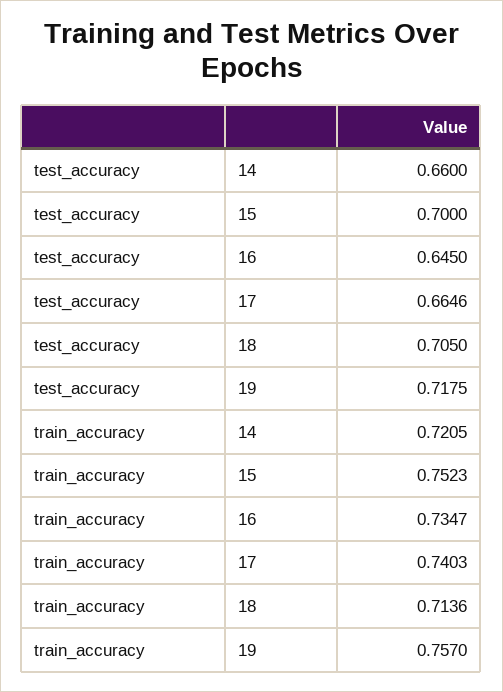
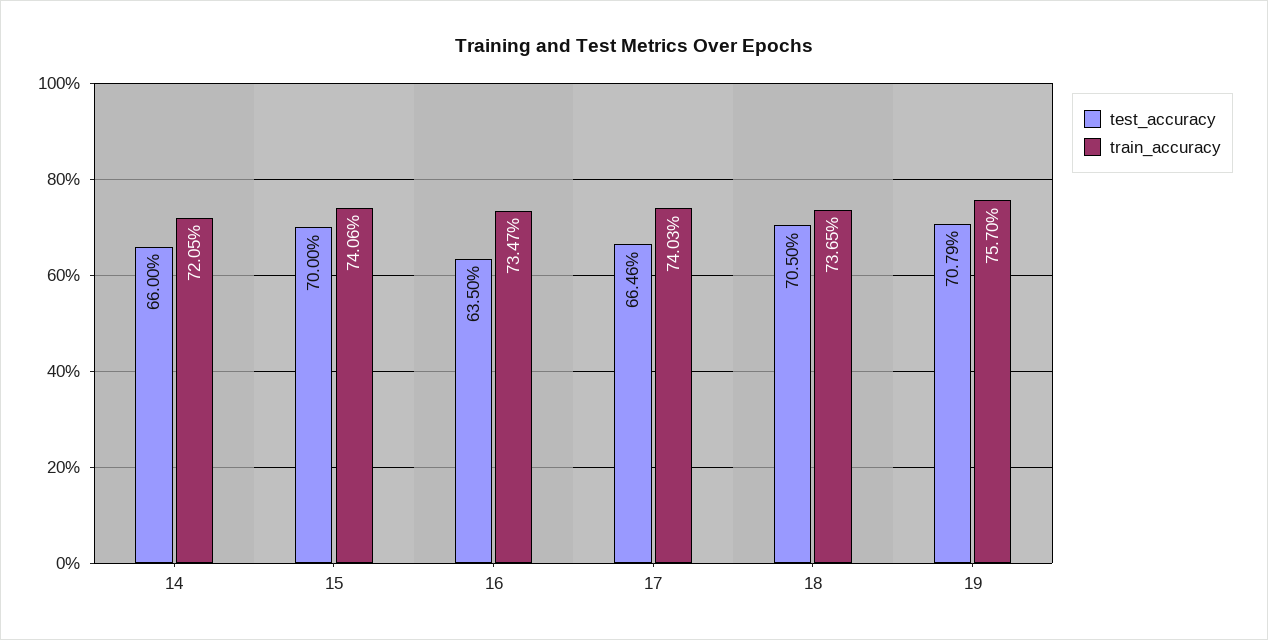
test_accuracy, 16: 0.645 -> 0.635
test_accuracy, 19: 0.7175 -> 0.7079
train_accuracy, 15: 0.7523 -> 0.7406
train_accuracy, 18: 0.7136 -> 0.7365

